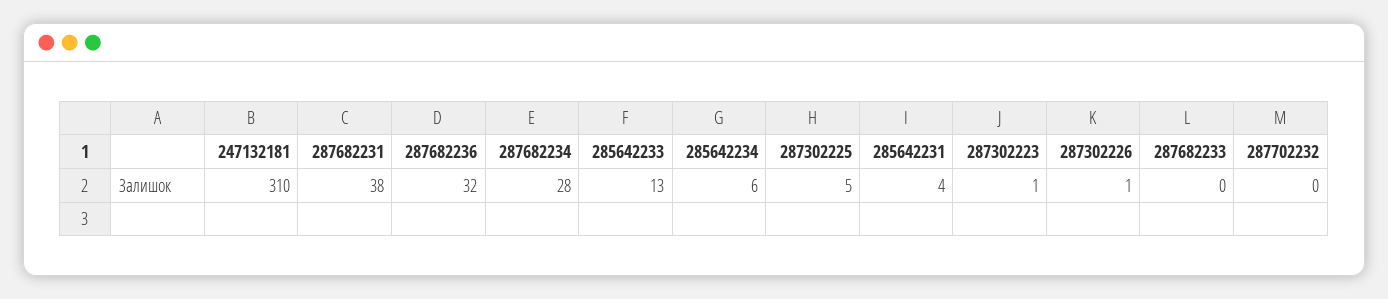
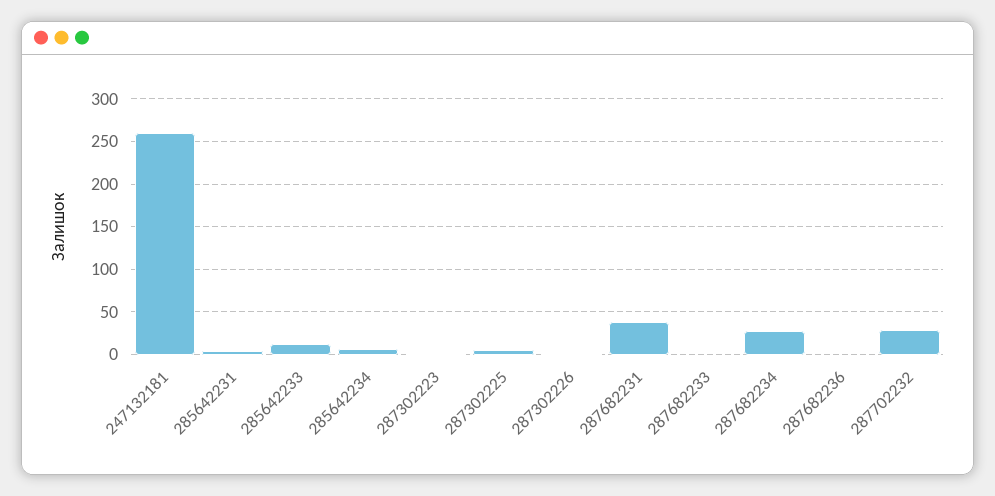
247132181: 310 -> 260
287682236: 32 -> 0
287702232: 0 -> 30

